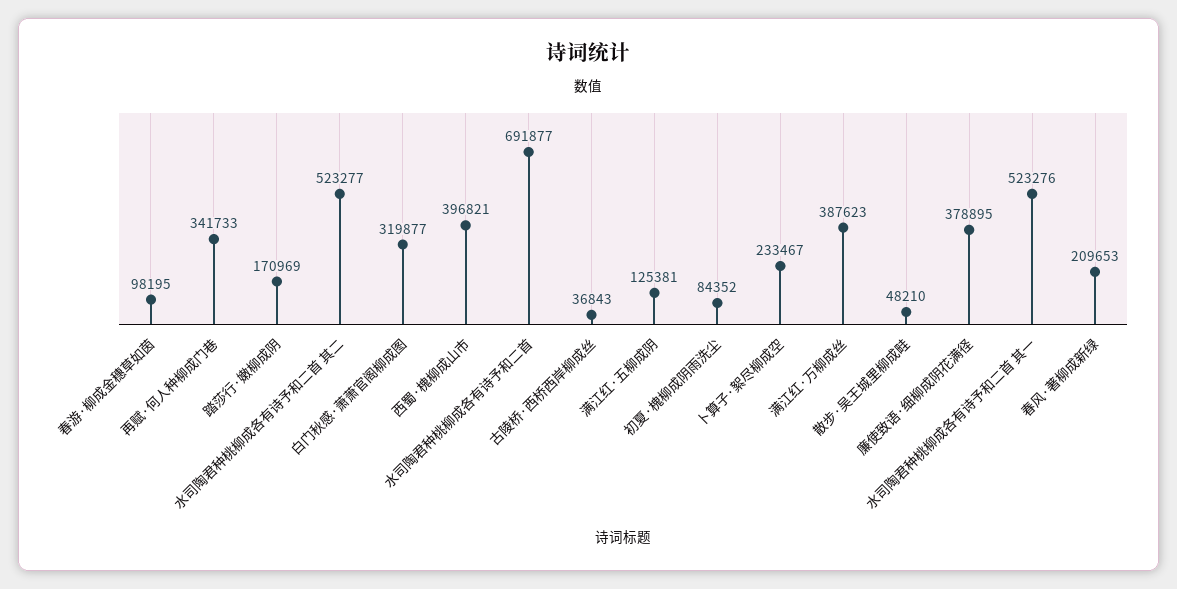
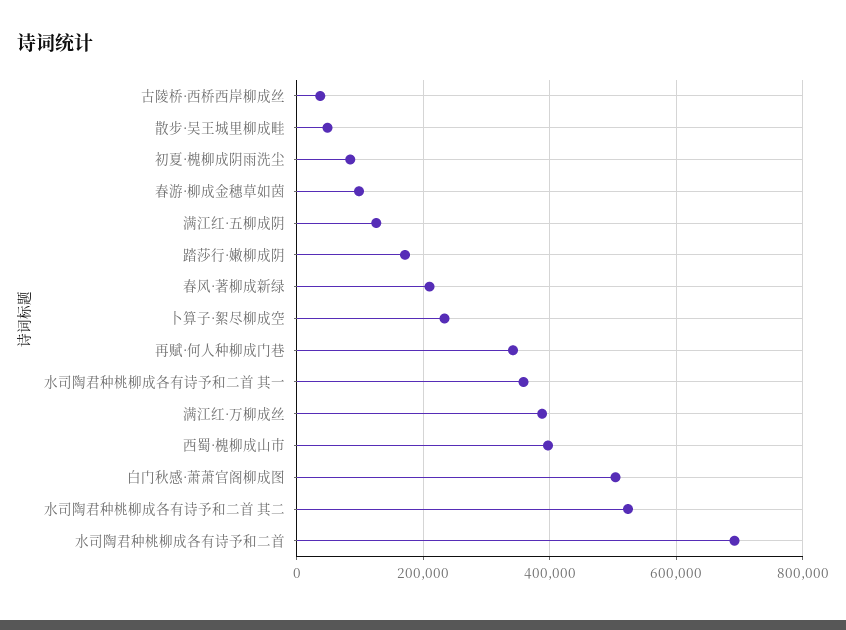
白门秋感·萧萧官阁柳成图: 319877 -> 500000
廉使致语·细柳成阴花满径: 378895 -> none
水司陶君种桃柳成各有诗予和二首 其一: 523276 -> 360000

